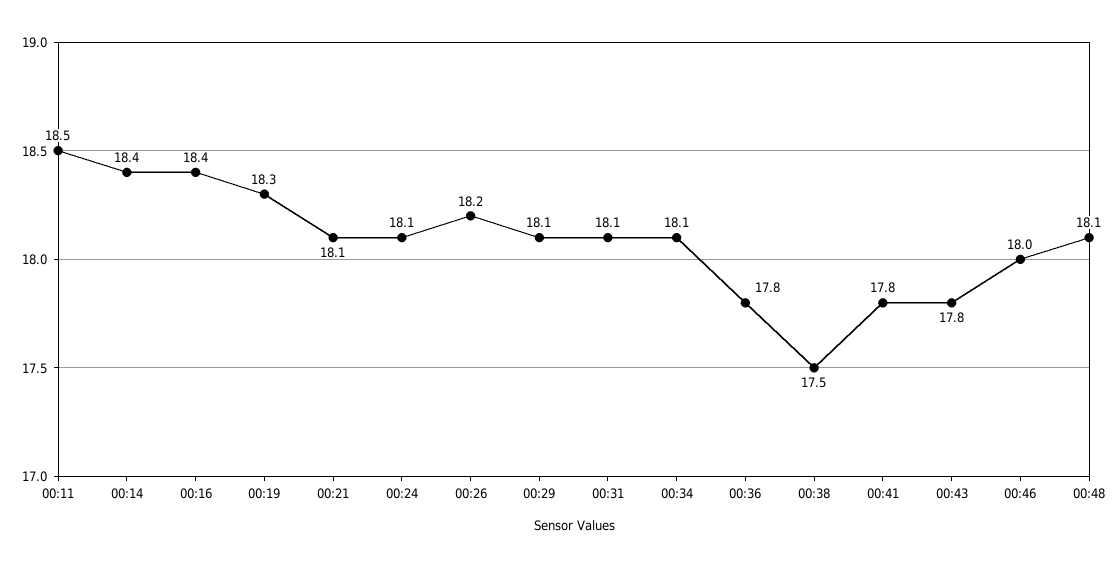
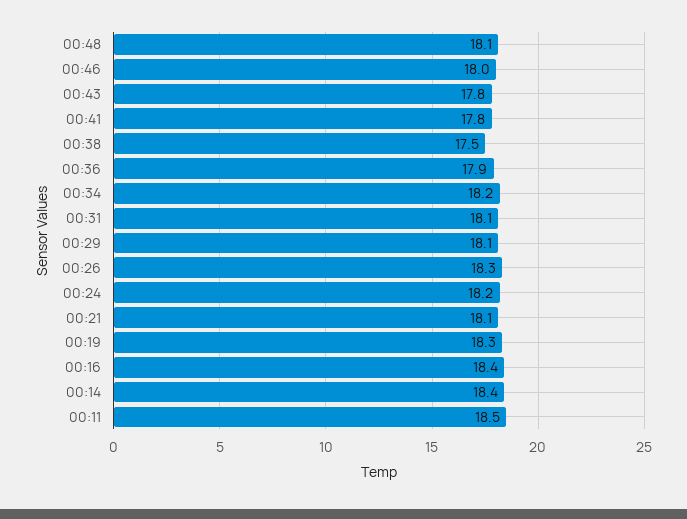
00:24: 18.1 -> 18.2
00:26: 18.2 -> 18.3
00:34: 18.1 -> 18.2
00:36: 17.8 -> 17.9

